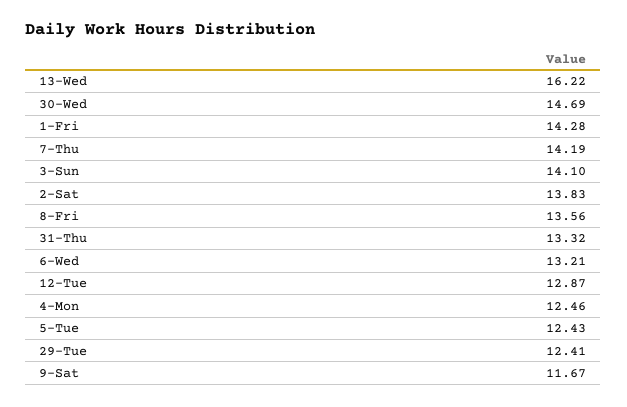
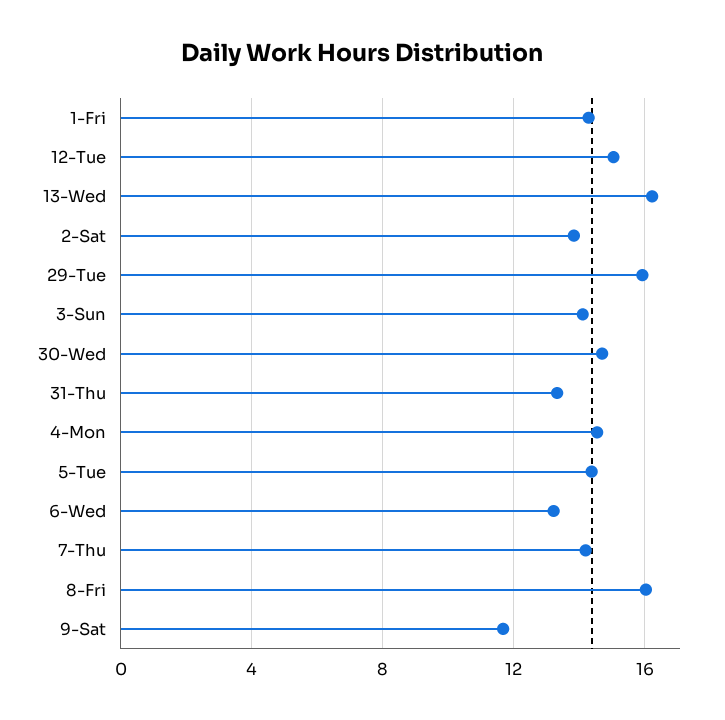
8-Fri: 13.56 -> 16
12-Tue: 12.87 -> 15
4-Mon: 12.46 -> 14.5
5-Tue: 12.43 -> 14.5
29-Tue: 12.41 -> 16

